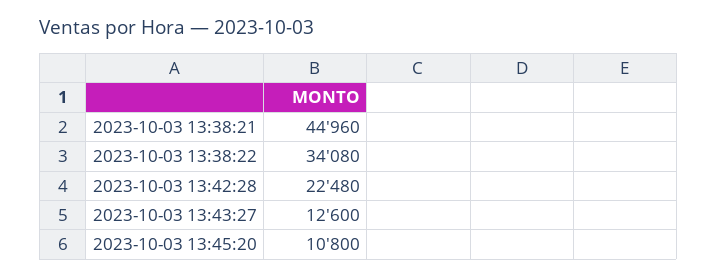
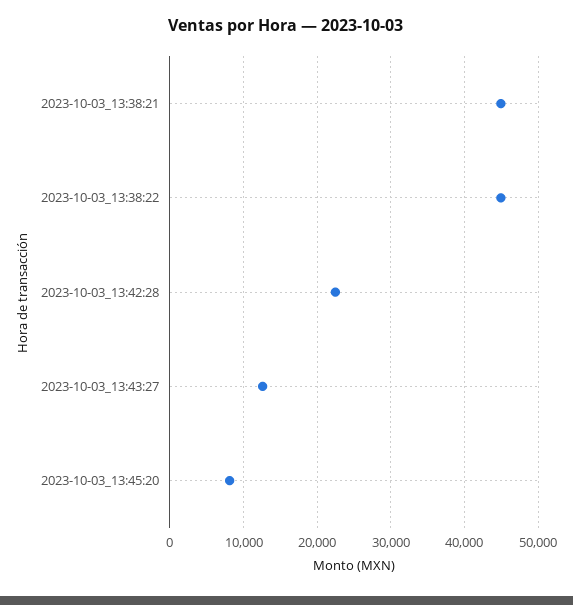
2023-10-03 13:38:22: 34080 -> 45000
2023-10-03 13:45:20: 10800 -> 8000

